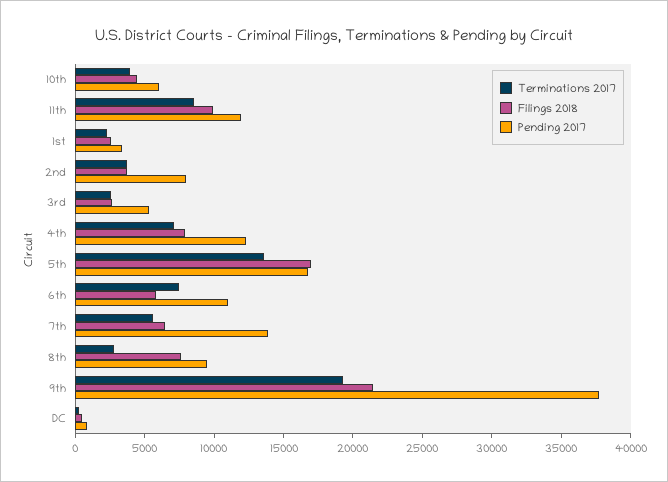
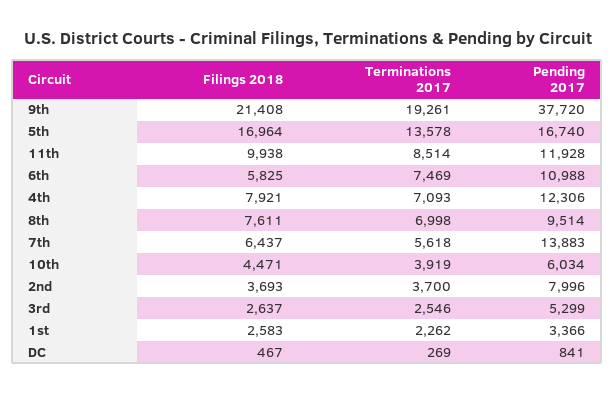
Terminations 2017, 8th: 3000 -> 6998

